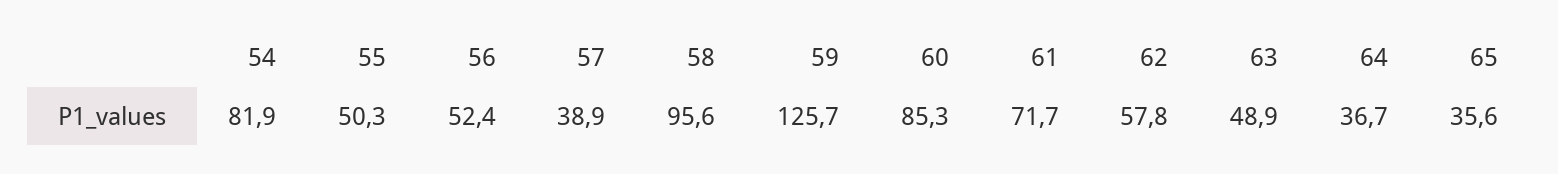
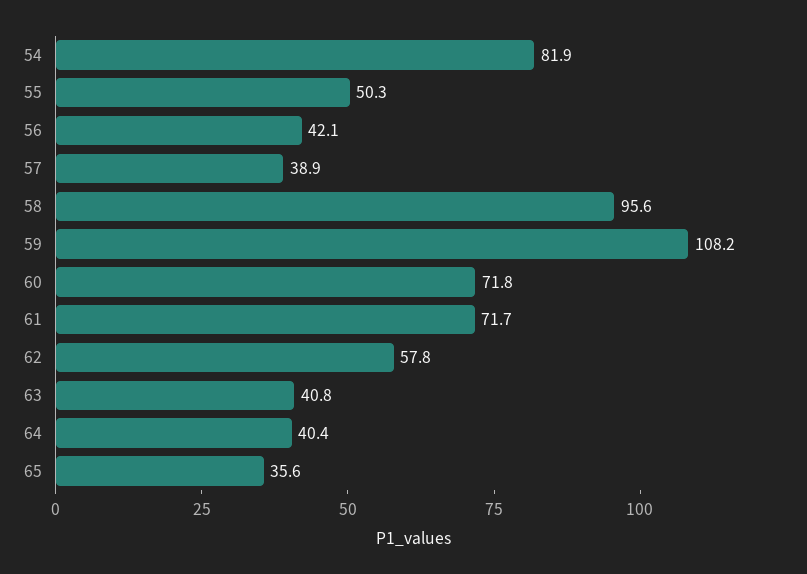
56: 52.4 -> 42.1
59: 125.7 -> 108.2
60: 85.3 -> 71.8
63: 48.9 -> 40.8
64: 36.7 -> 40.4

